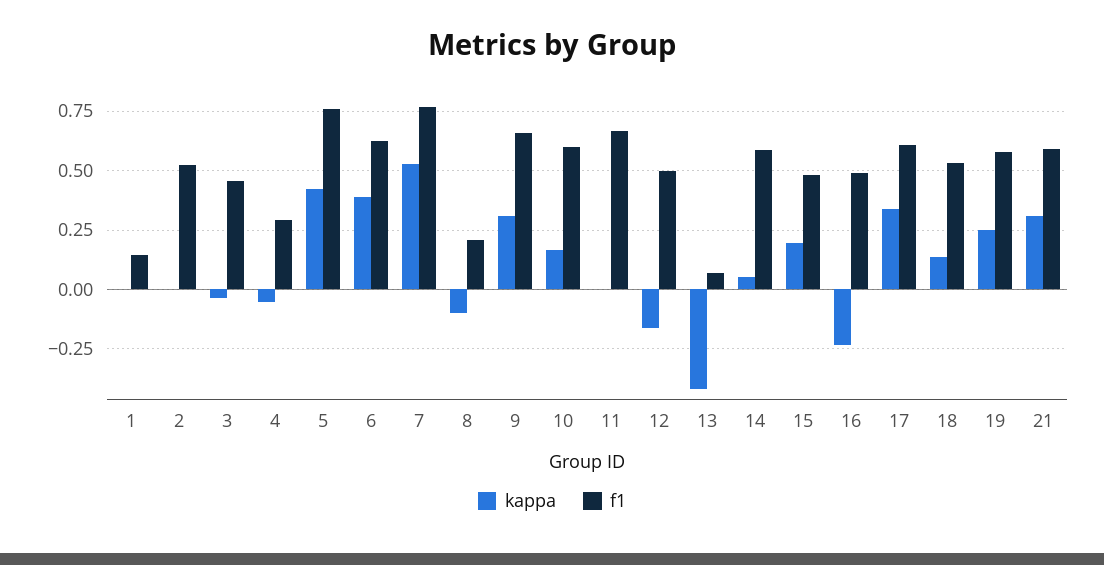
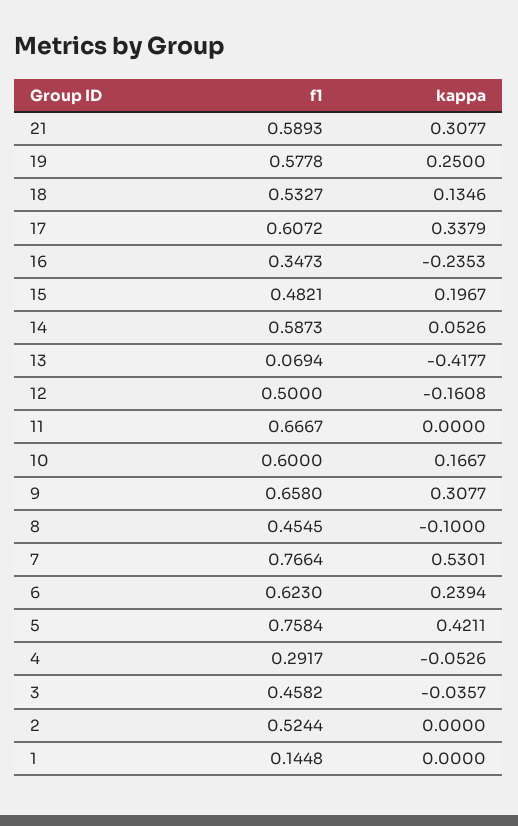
kappa, 6: 0.4 -> 0.2394
f1, 8: 0.2 -> 0.4545
f1, 16: 0.5 -> 0.3473

